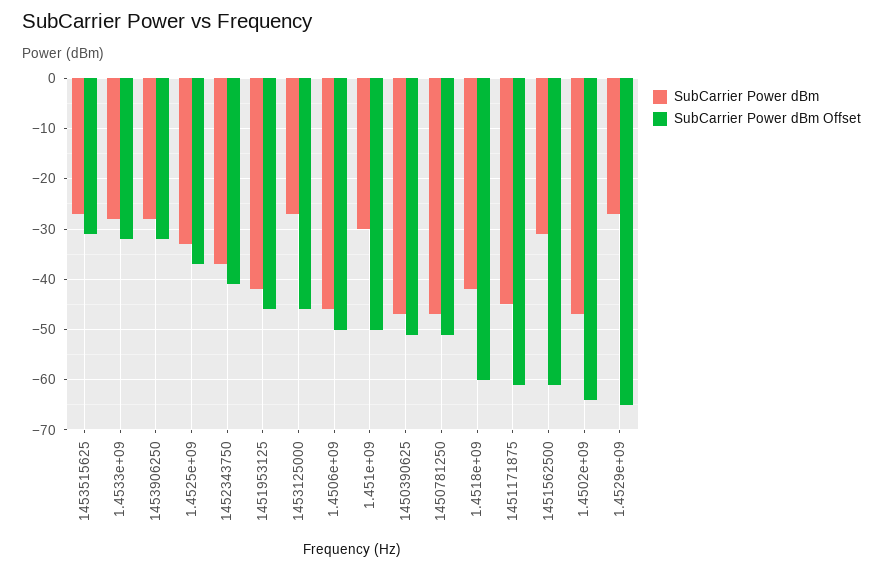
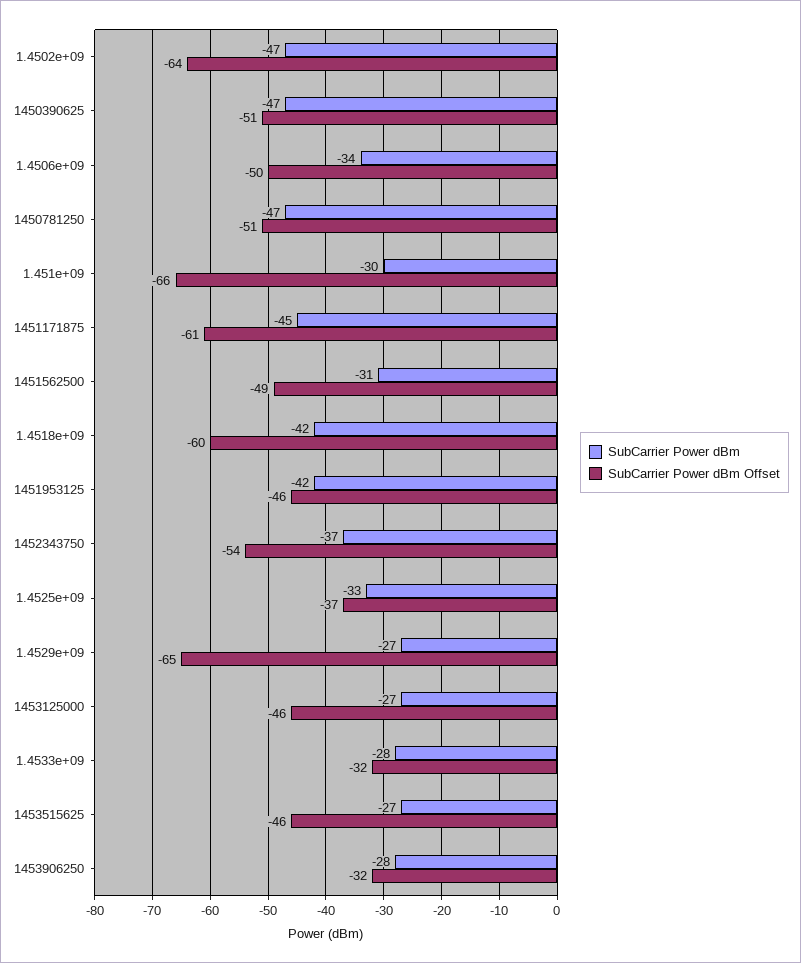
SubCarrier Power dBm Offset, 1453515625: -30 -> -46
SubCarrier Power dBm Offset, 1452343750: -40 -> -54
SubCarrier Power dBm, 1.4506e+09: -45 -> -34
SubCarrier Power dBm Offset, 1.451e+09: -50 -> -66
SubCarrier Power dBm Offset, 1451562500: -60 -> -49

